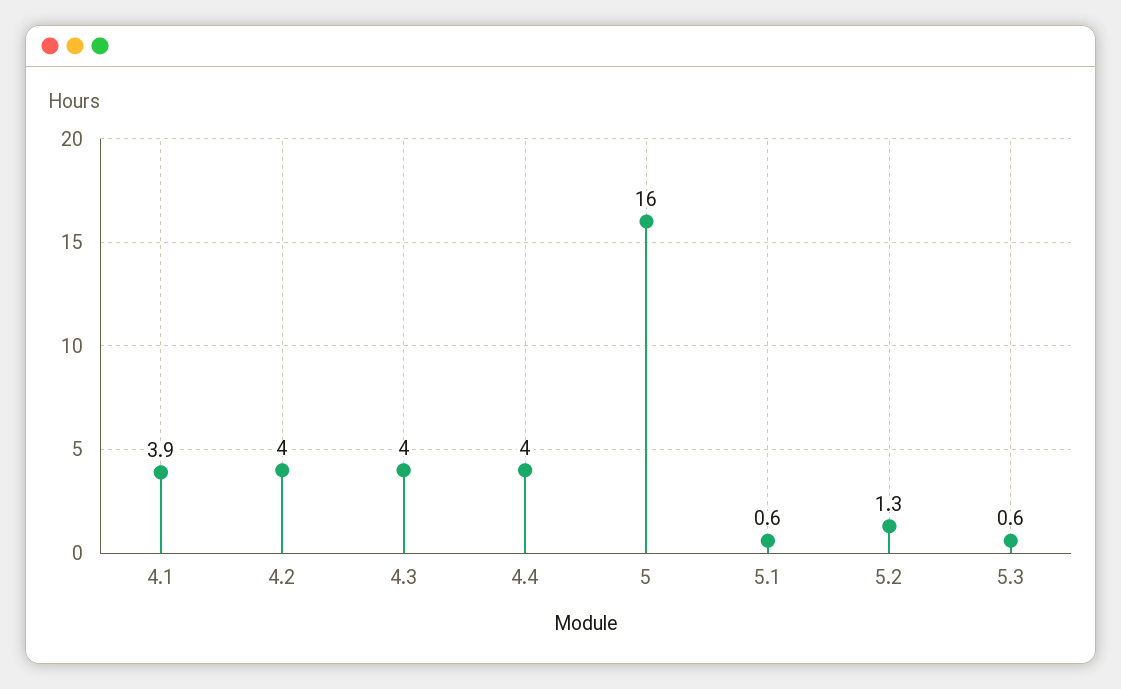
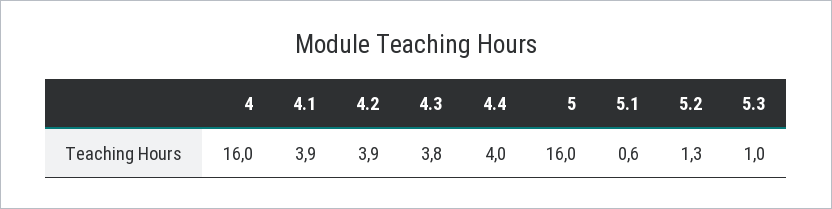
4.2: 4 -> 3.9
4.3: 4 -> 3.8
5.3: 0.6 -> 1
4: none -> 16

